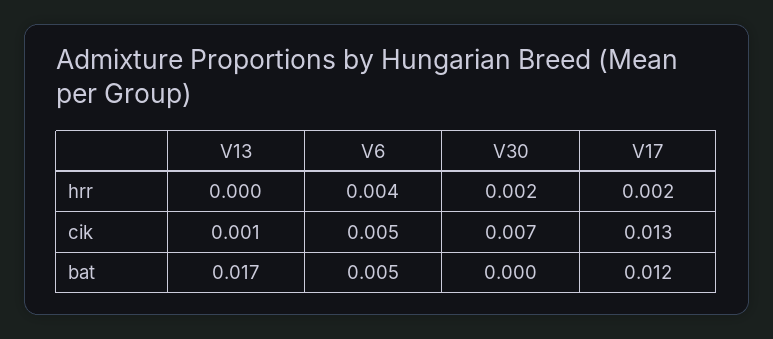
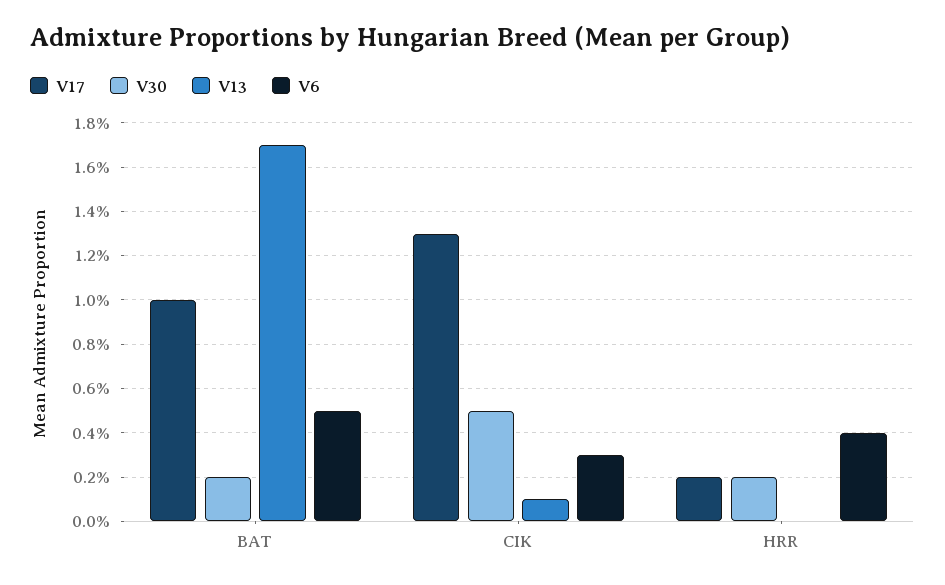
V6, cik: 0.005 -> 0.003
V30, cik: 0.007 -> 0.005
V30, bat: 0 -> 0.002
V17, bat: 0.012 -> 0.01

